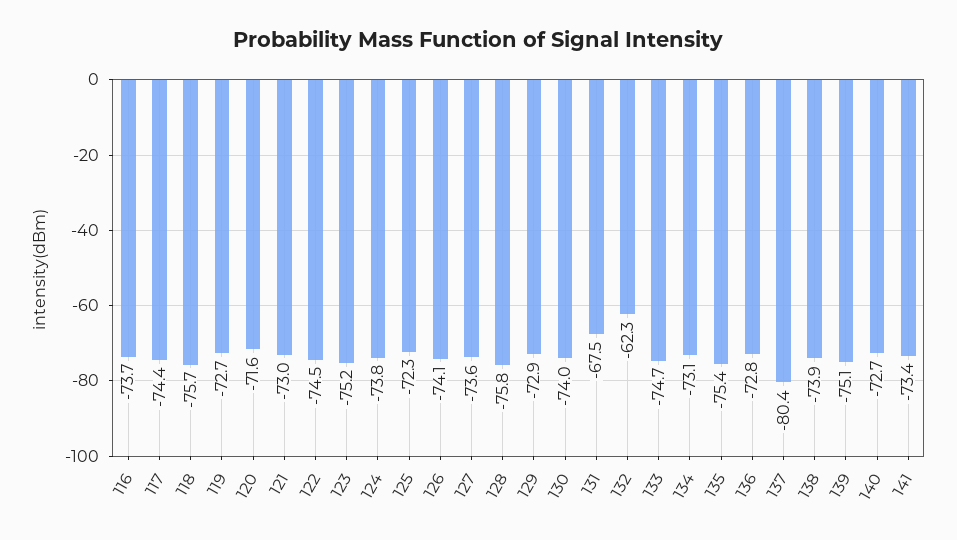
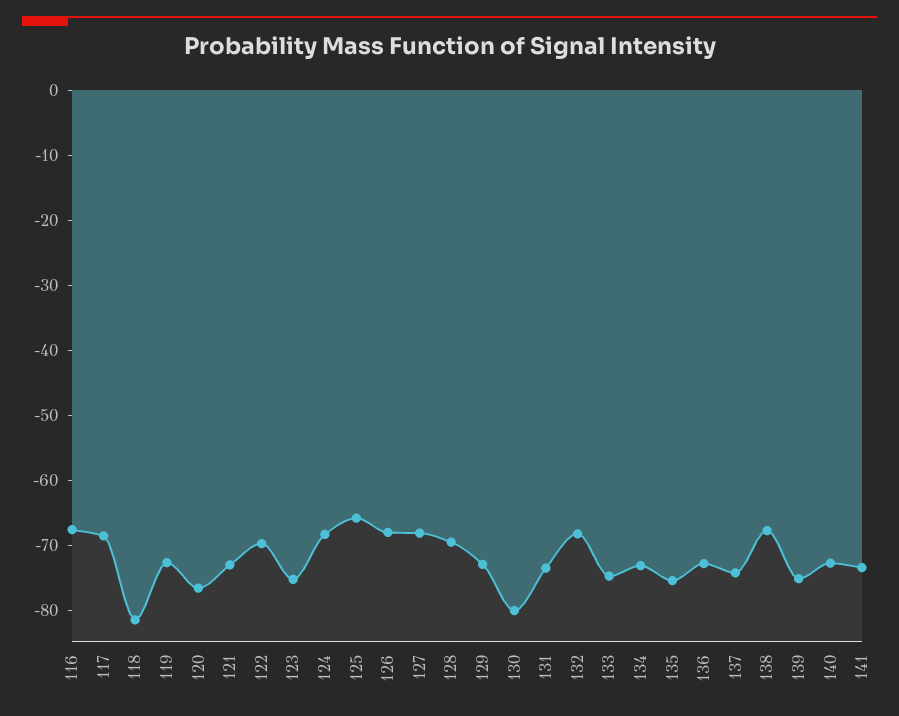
116: -73.7 -> -68
117: -74.4 -> -68
118: -75.7 -> -82
120: -71.6 -> -76
122: -74.5 -> -70
124: -73.8 -> -68
125: -72.3 -> -66
126: -74.1 -> -68
127: -73.6 -> -68
128: -75.8 -> -70
130: -74 -> -80
131: -67.5 -> -74
132: -62.3 -> -68
137: -80.4 -> -74
138: -73.9 -> -68

